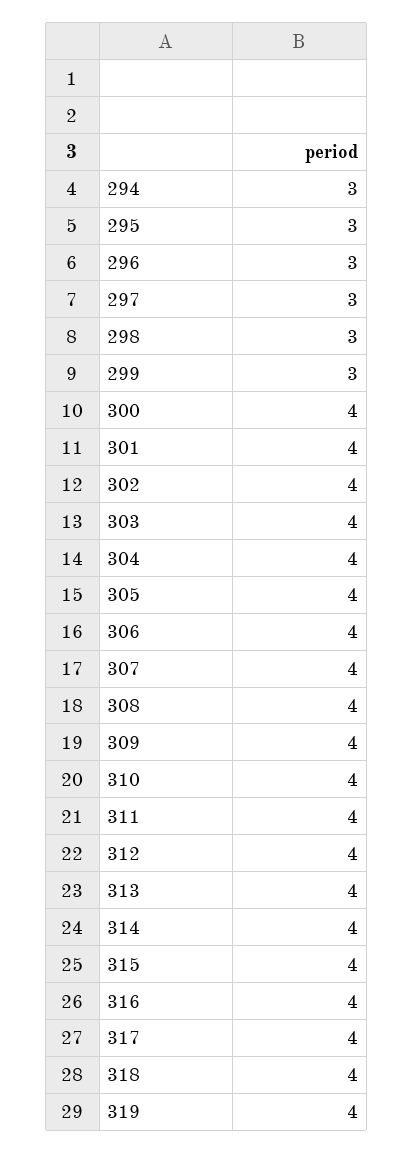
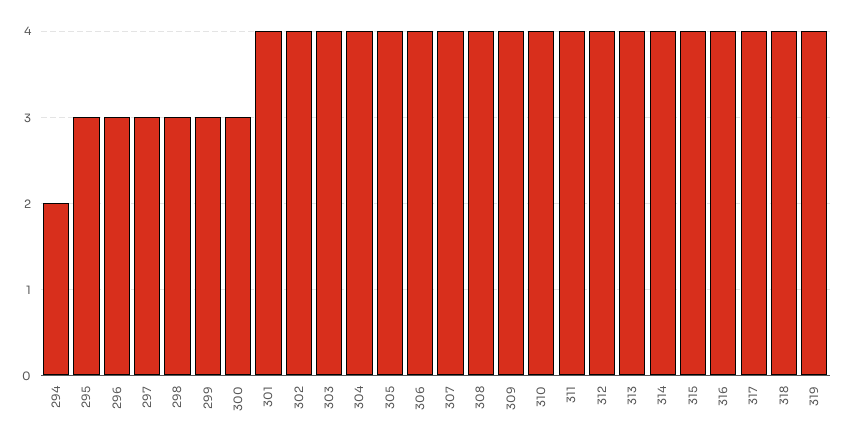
294: 3 -> 2
300: 4 -> 3

